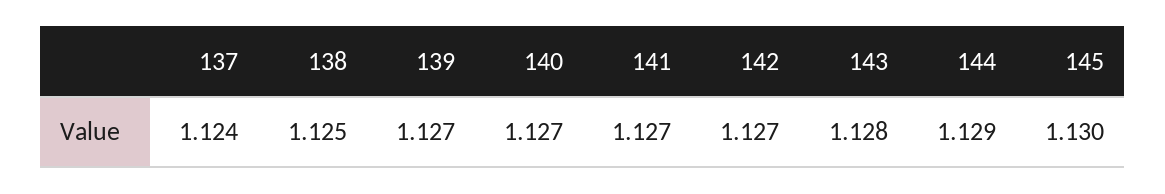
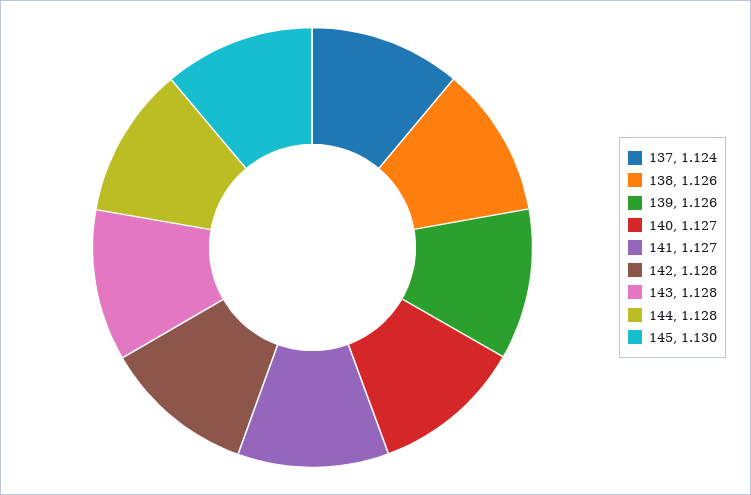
138: 1.125 -> 1.126
139: 1.127 -> 1.126
142: 1.127 -> 1.128
144: 1.129 -> 1.128

